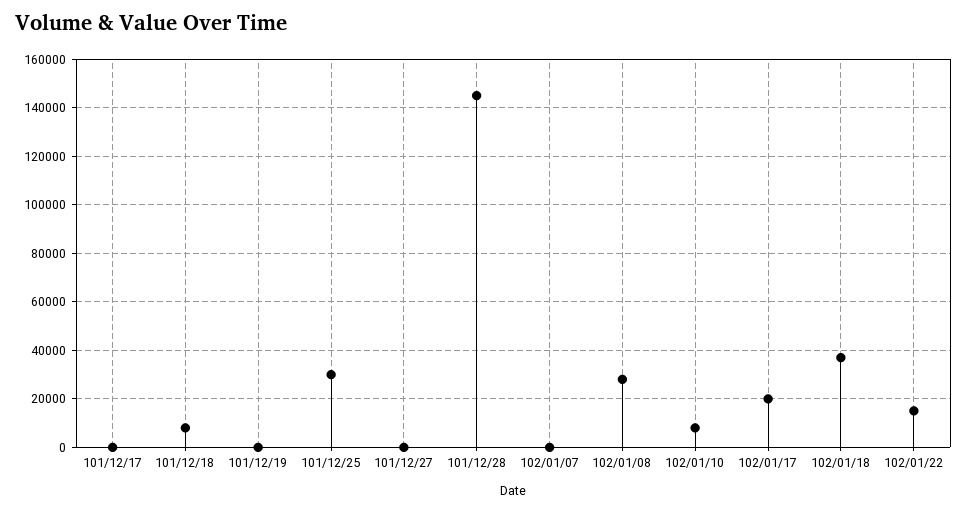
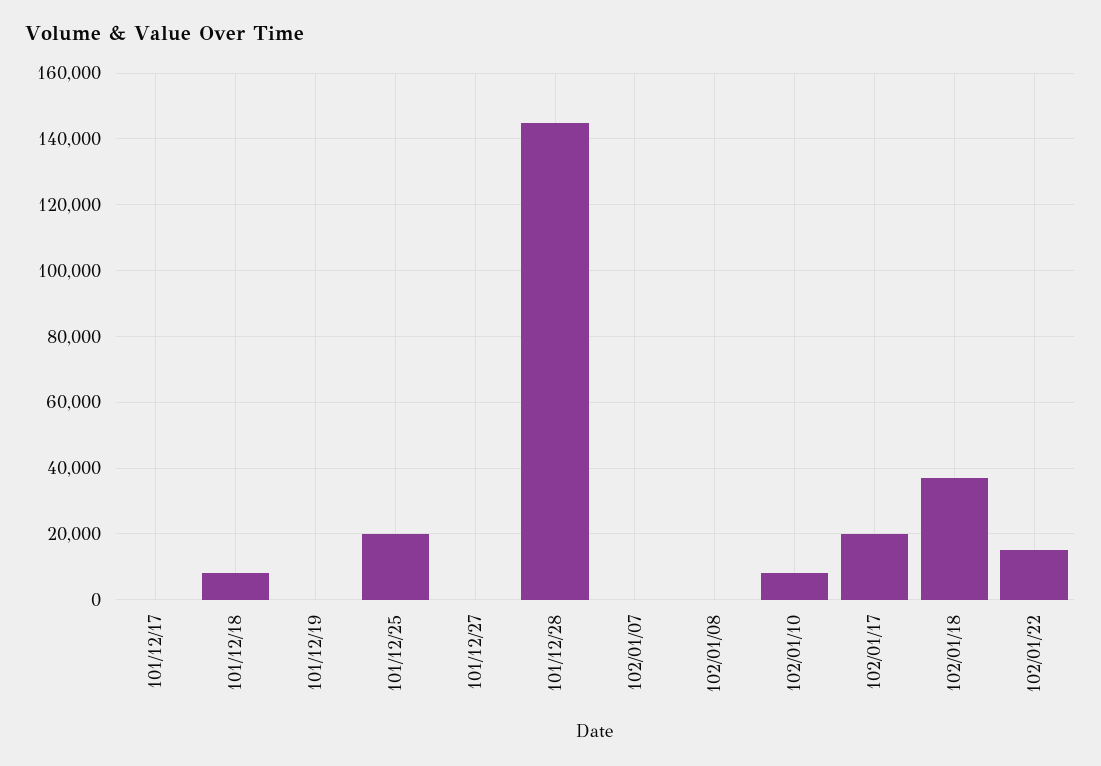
101/12/25: 30000 -> 20000
102/01/08: 27500 -> 0

